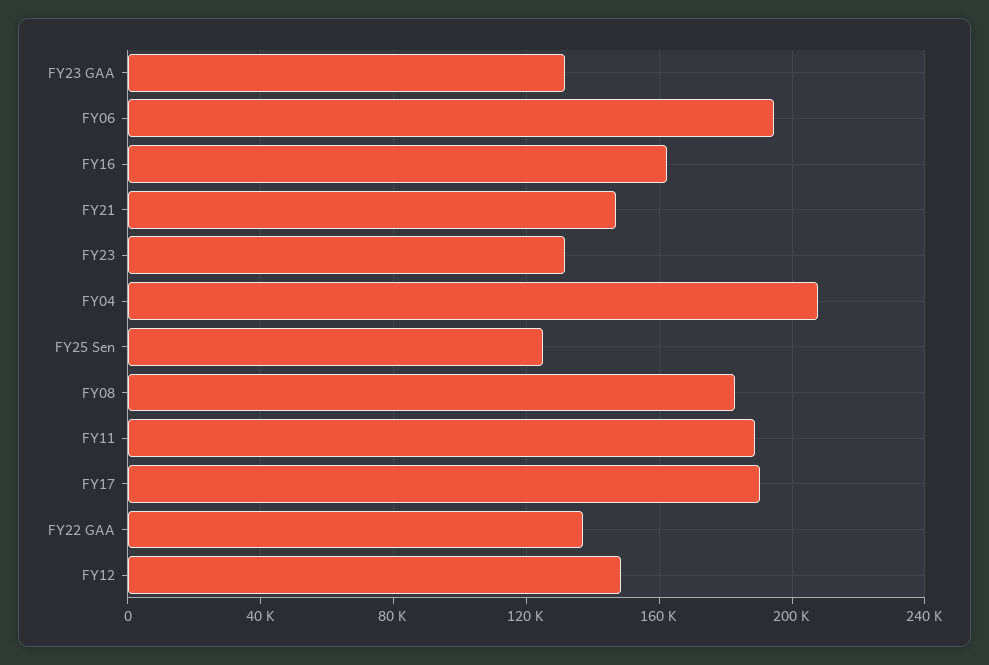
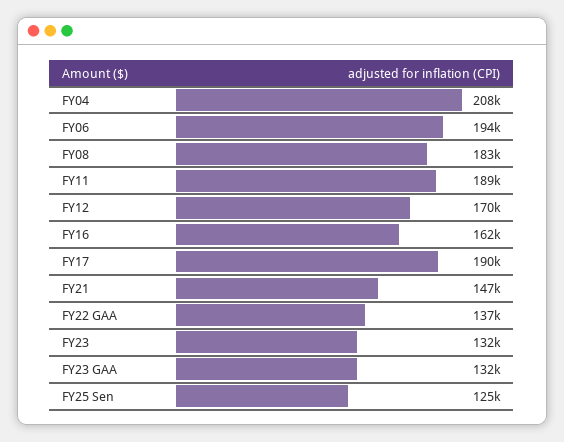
FY12: 150000 -> 170000

